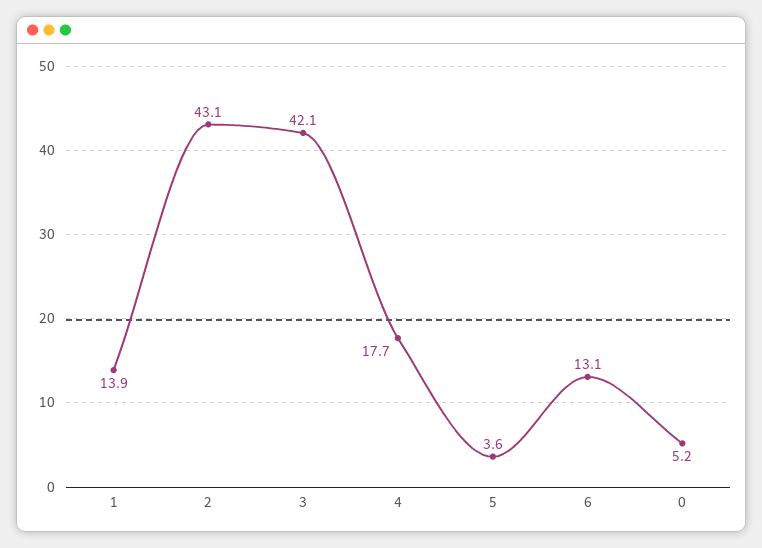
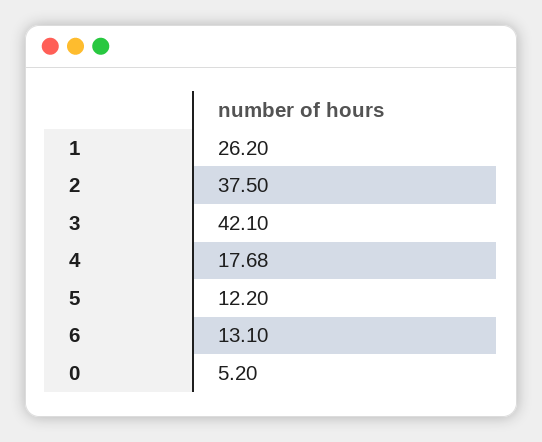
1: 13.9 -> 26.2
2: 43.1 -> 37.5
5: 3.6 -> 12.2

